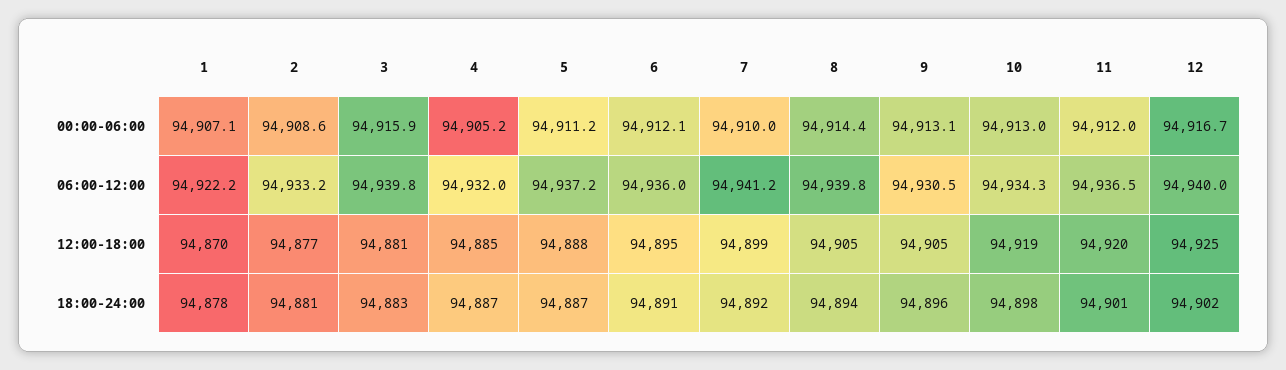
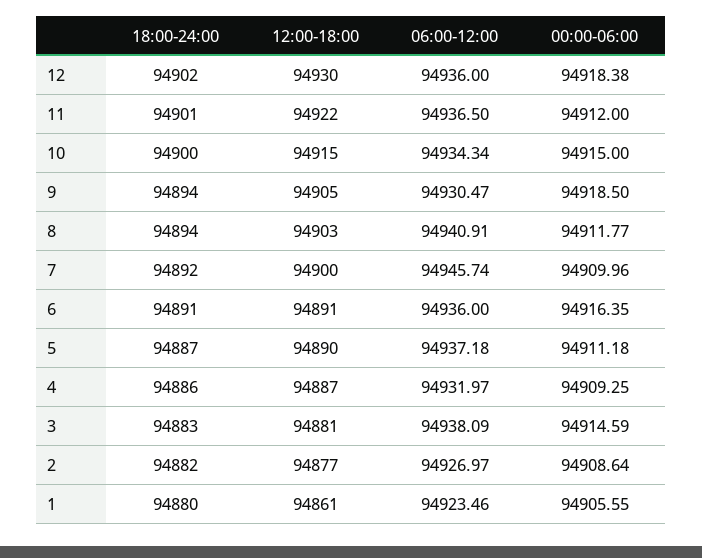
1, 00:00-06:00: 94907.1 -> 94905.55
3, 00:00-06:00: 94915.9 -> 94914.59
4, 00:00-06:00: 94905.2 -> 94909.25
6, 00:00-06:00: 94912.1 -> 94916.35
8, 00:00-06:00: 94914.4 -> 94911.77
9, 00:00-06:00: 94913.1 -> 94918.5
10, 00:00-06:00: 94913 -> 94915
12, 00:00-06:00: 94916.7 -> 94918.38
1, 06:00-12:00: 94922.2 -> 94923.46
2, 06:00-12:00: 94933.2 -> 94926.97
3, 06:00-12:00: 94939.8 -> 94938.09
7, 06:00-12:00: 94941.2 -> 94945.74
8, 06:00-12:00: 94939.8 -> 94940.91
12, 06:00-12:00: 94940 -> 94936
1, 12:00-18:00: 94870 -> 94861
4, 12:00-18:00: 94885 -> 94887
5, 12:00-18:00: 94888 -> 94890
6, 12:00-18:00: 94895 -> 94891
7, 12:00-18:00: 94899 -> 94900
8, 12:00-18:00: 94905 -> 94903
10, 12:00-18:00: 94919 -> 94915
11, 12:00-18:00: 94920 -> 94922
12, 12:00-18:00: 94925 -> 94930
1, 18:00-24:00: 94878 -> 94880
2, 18:00-24:00: 94881 -> 94882
4, 18:00-24:00: 94887 -> 94886
9, 18:00-24:00: 94896 -> 94894
10, 18:00-24:00: 94898 -> 94900

